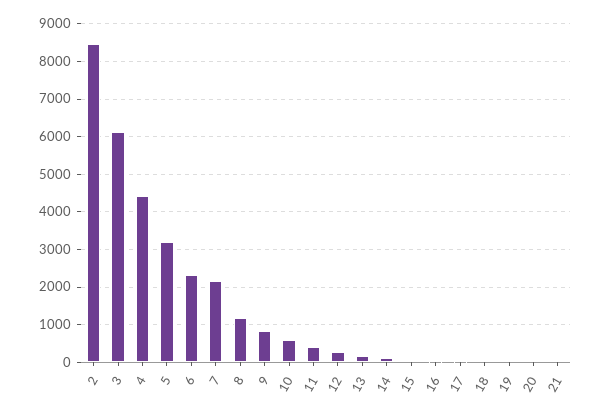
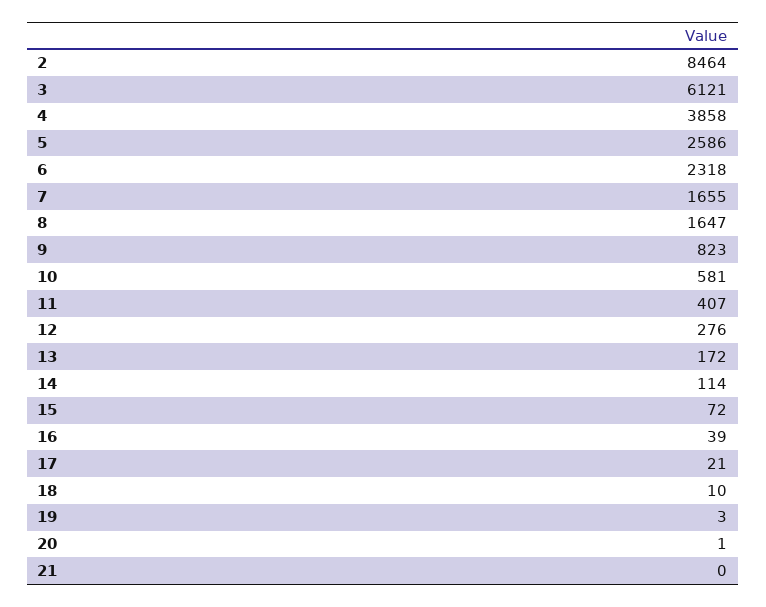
4: 4400 -> 3858
5: 3200 -> 2586
7: 2200 -> 1655
8: 1200 -> 1647

